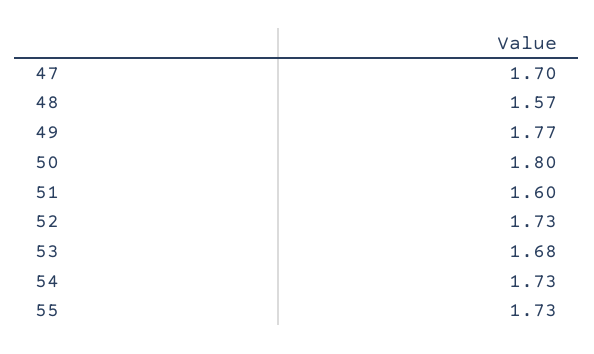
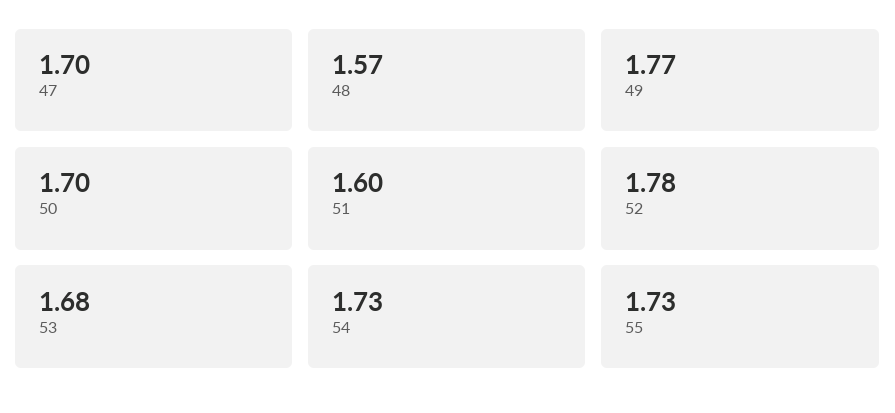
50: 1.8 -> 1.7
52: 1.73 -> 1.78

